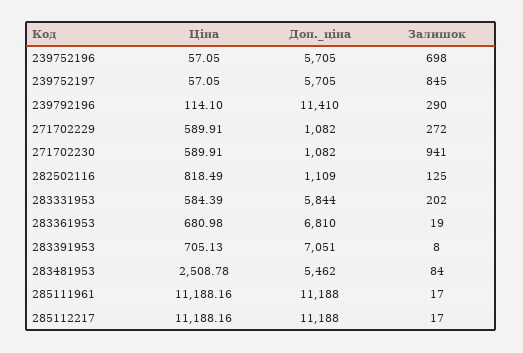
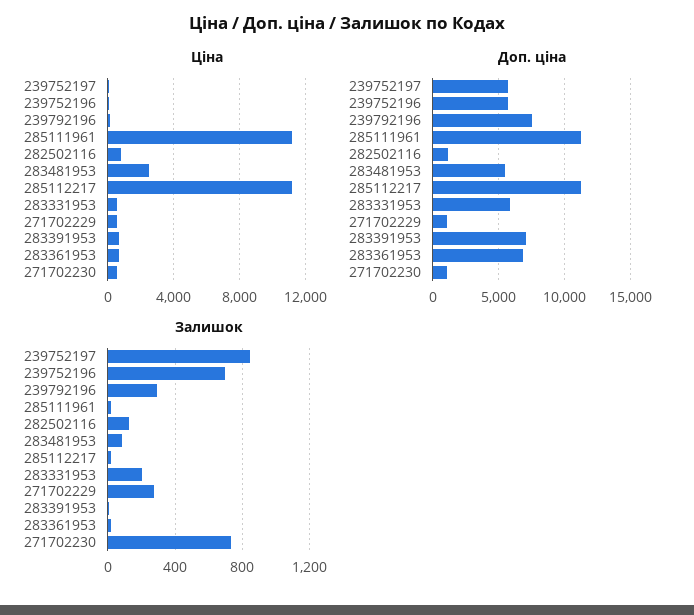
Доп._ціна, 239792196: 11410 -> 7500
Залишок, 271702230: 941 -> 750

